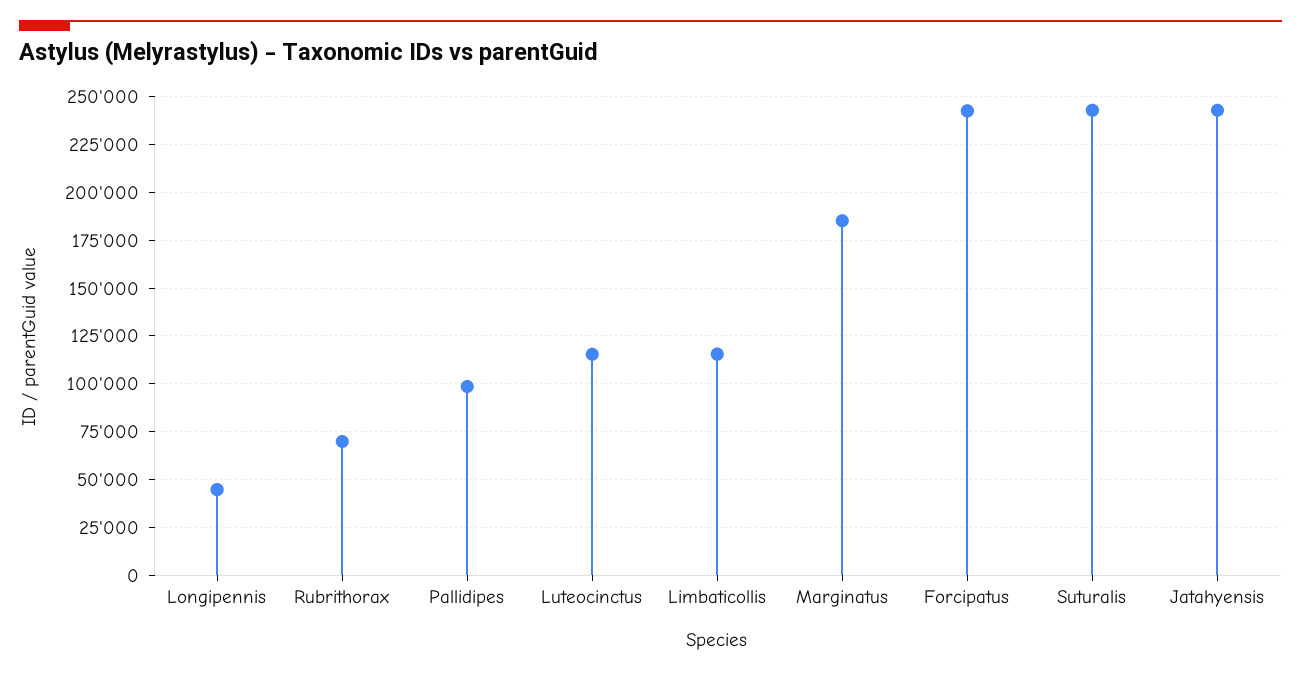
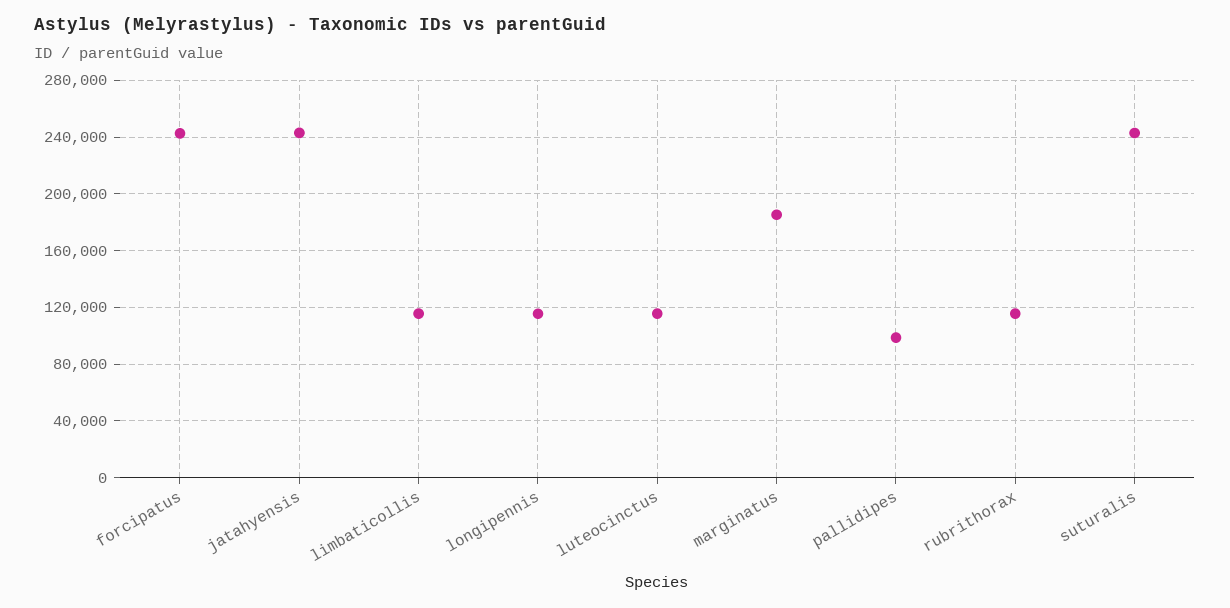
Longipennis: 45000 -> 115000
Rubrithorax: 70000 -> 115000

